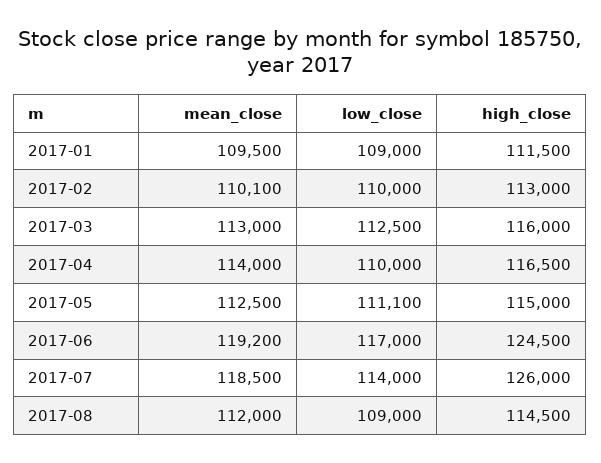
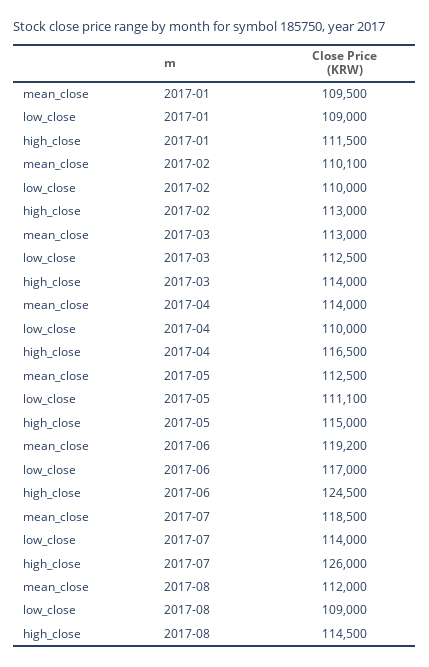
high_close, 2017-03: 116000 -> 114000

